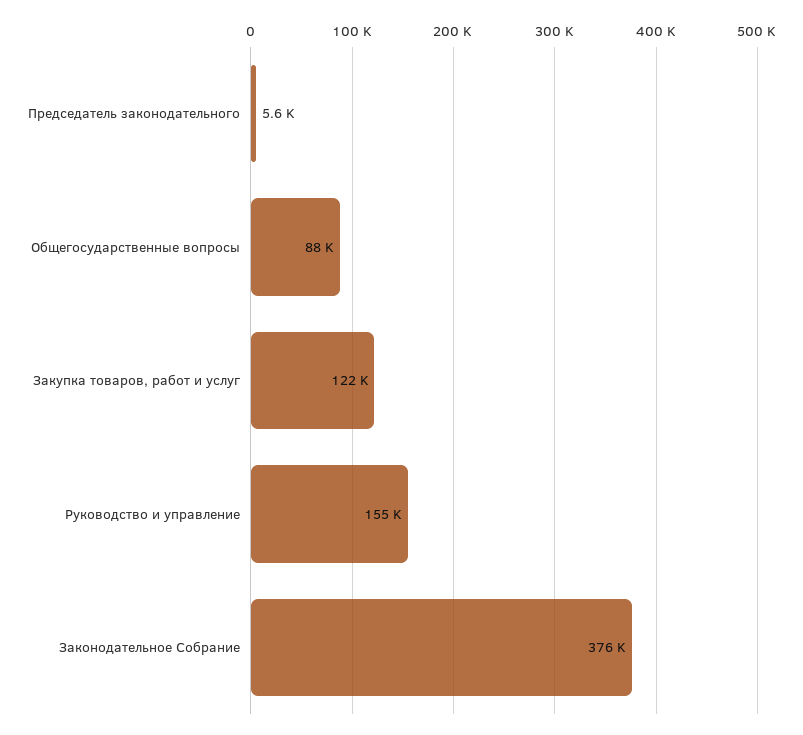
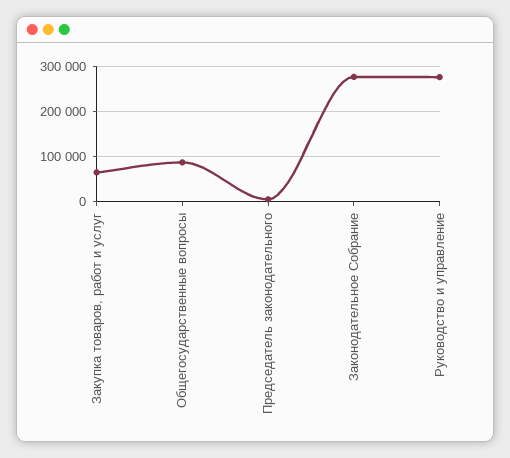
Закупка товаров, работ и услуг: 122000 -> 60000
Руководство и управление: 155000 -> 280000
Законодательное Собрание: 376000 -> 280000

